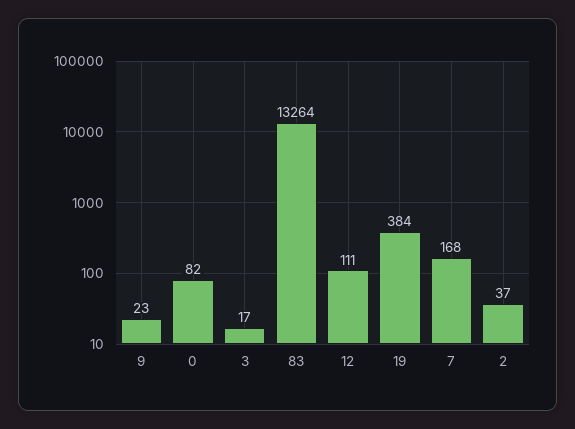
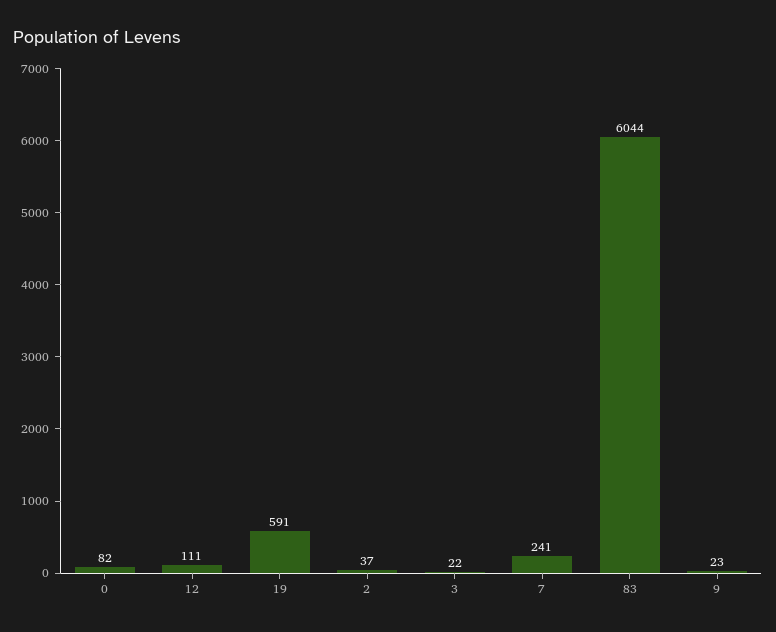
3: 17 -> 22
83: 13264 -> 6044
19: 384 -> 591
7: 168 -> 241

